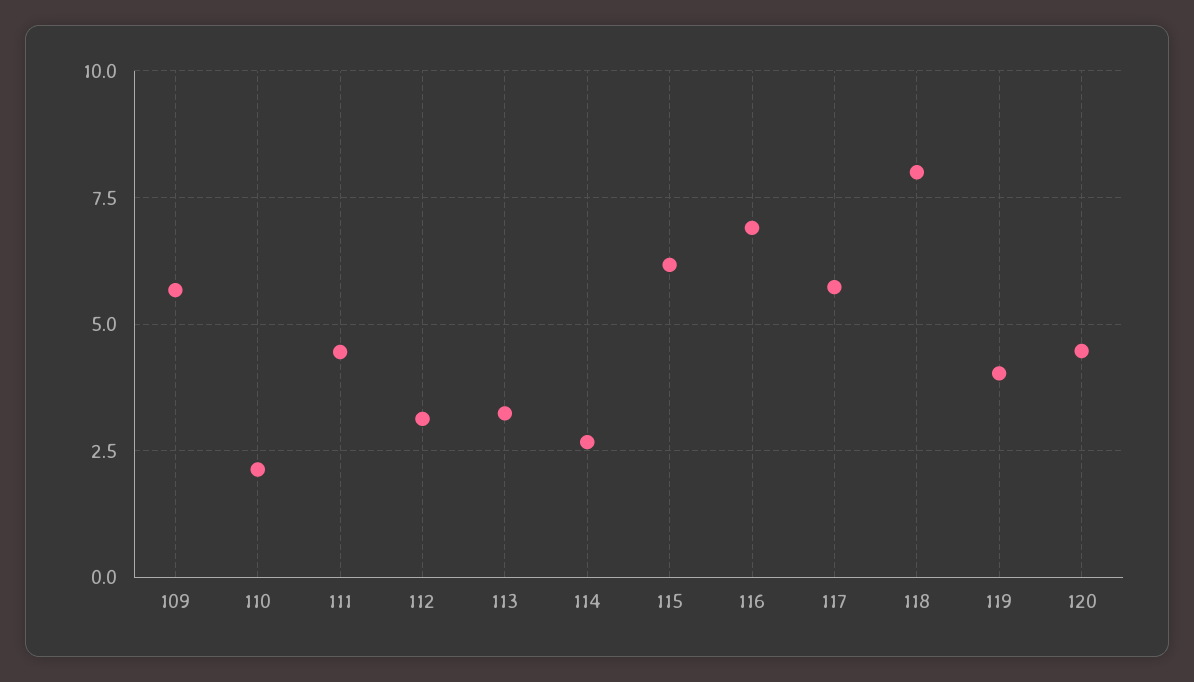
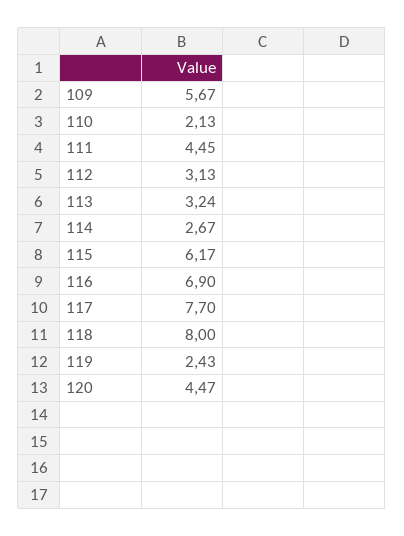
117: 5.75 -> 7.7
119: 4 -> 2.43

